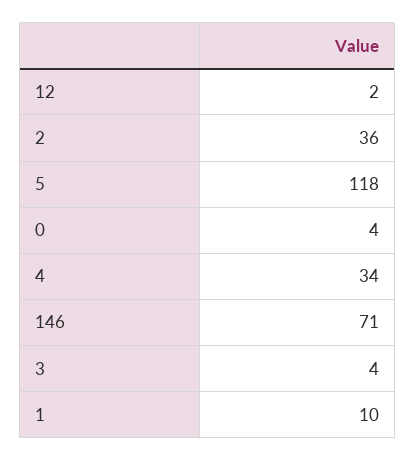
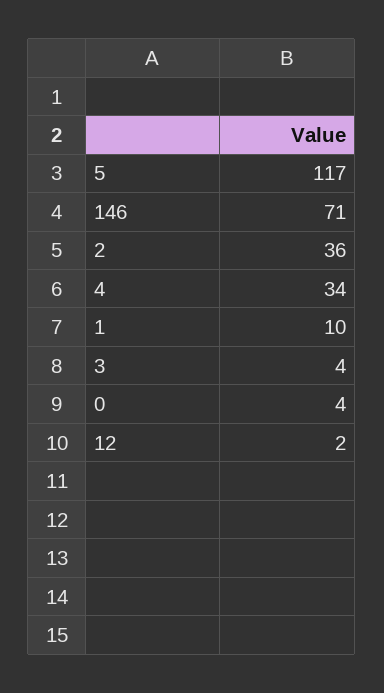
5: 118 -> 117

